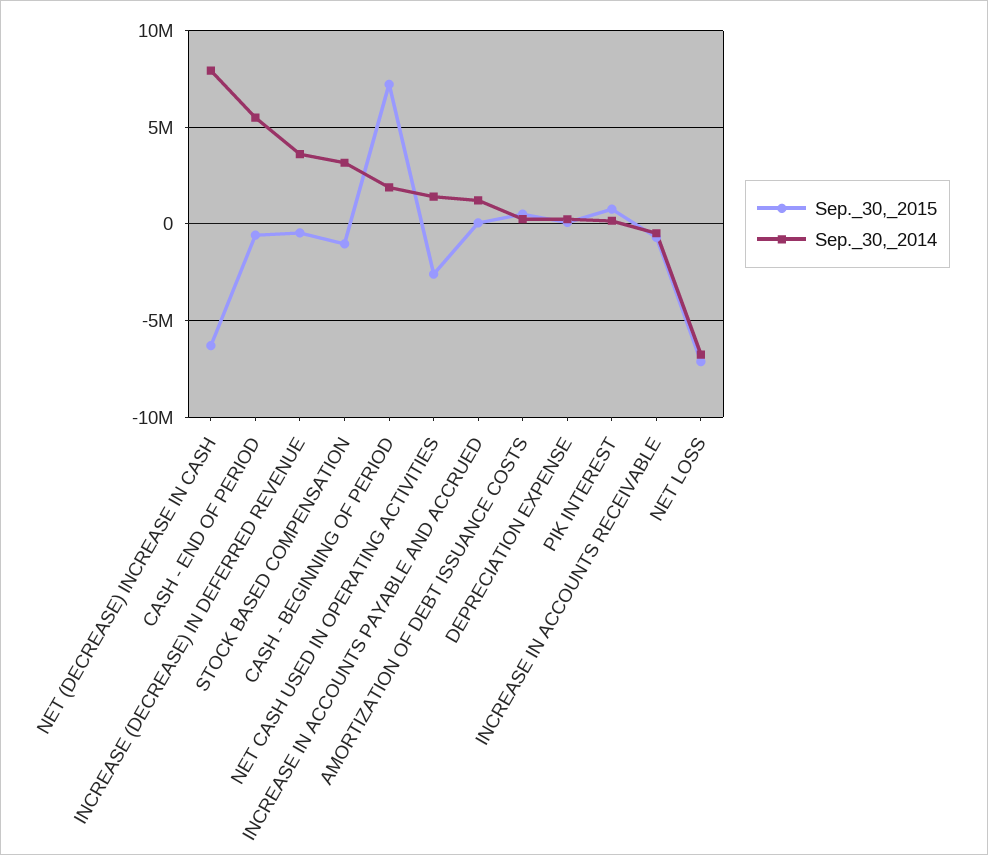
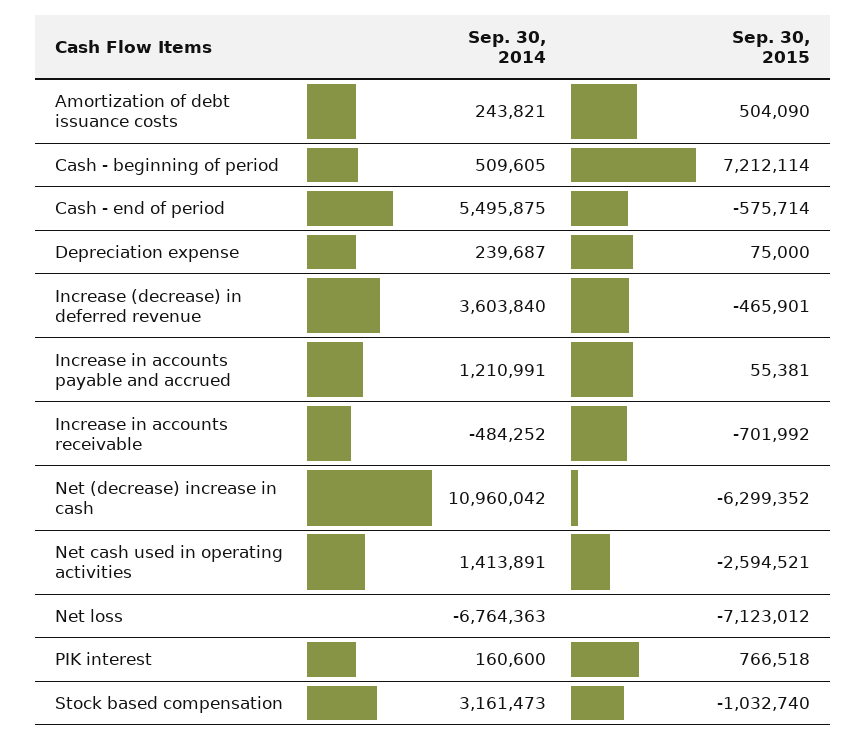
Sep._30,_2014, NET (DECREASE) INCREASE IN CASH: 8000000 -> 10960042
Sep._30,_2014, CASH - BEGINNING OF PERIOD: 2000000 -> 509605

